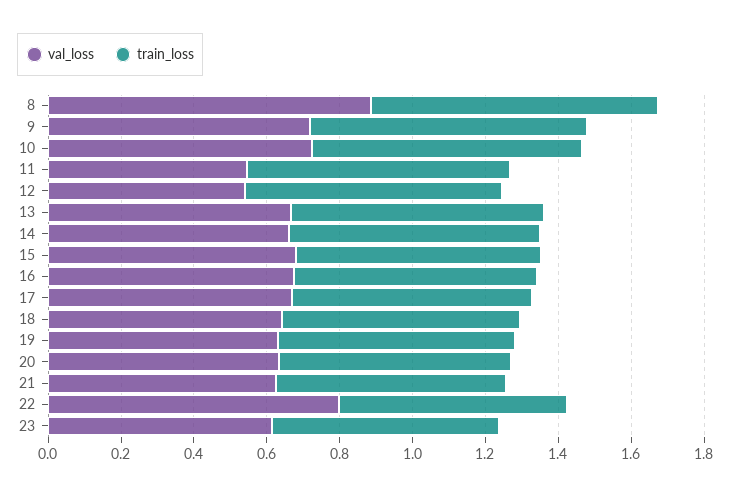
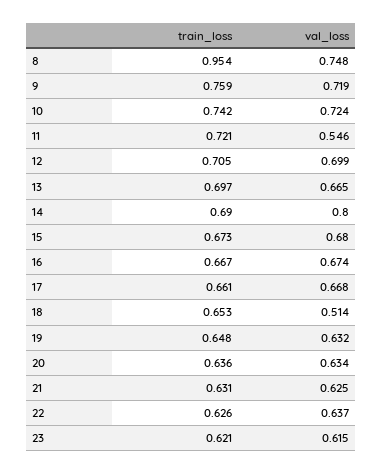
val_loss, 8: 0.9 -> 0.748
train_loss, 8: 0.8 -> 0.954
val_loss, 12: 0.55 -> 0.699
val_loss, 14: 0.65 -> 0.8
val_loss, 18: 0.65 -> 0.514
val_loss, 22: 0.8 -> 0.637

